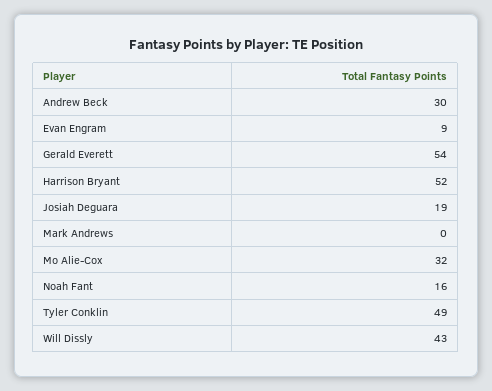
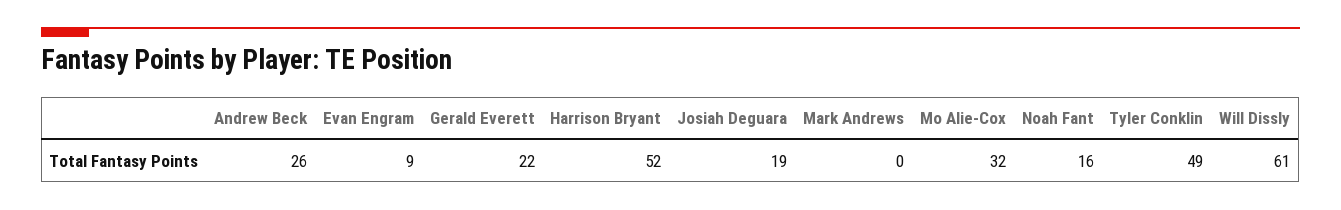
Andrew Beck: 30 -> 26
Gerald Everett: 54 -> 22
Will Dissly: 43 -> 61

